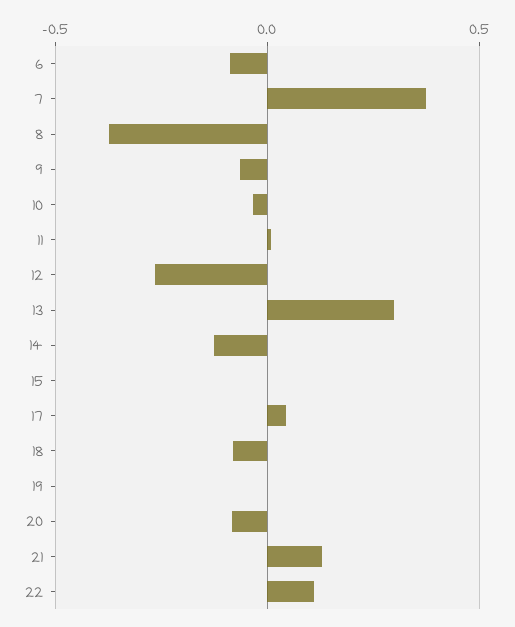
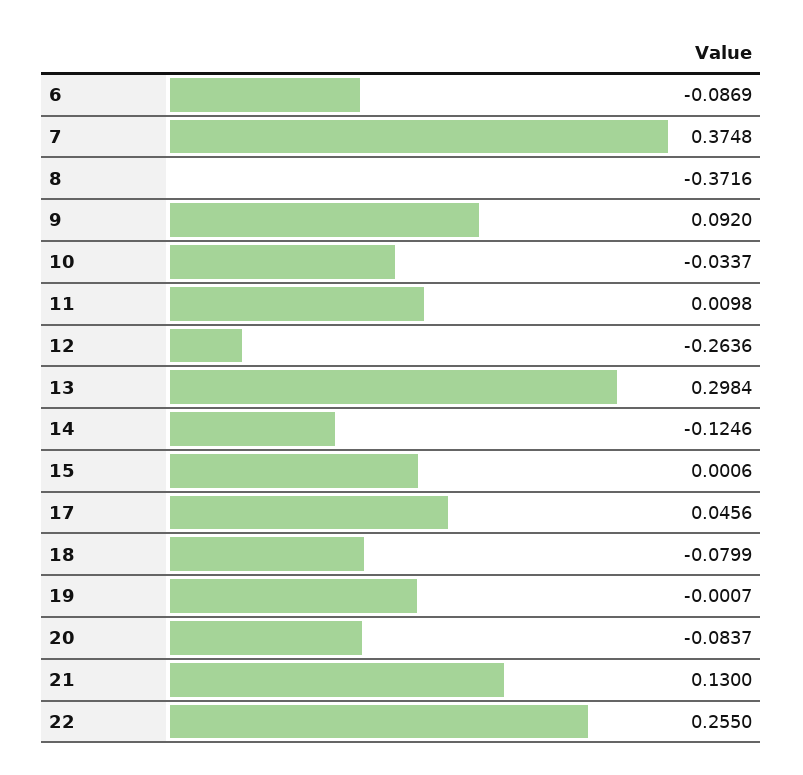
9: -0.05 -> 0.092
22: 0.1 -> 0.255

